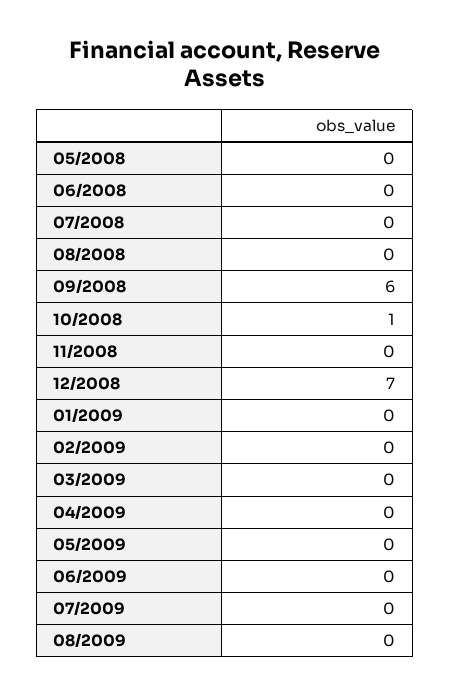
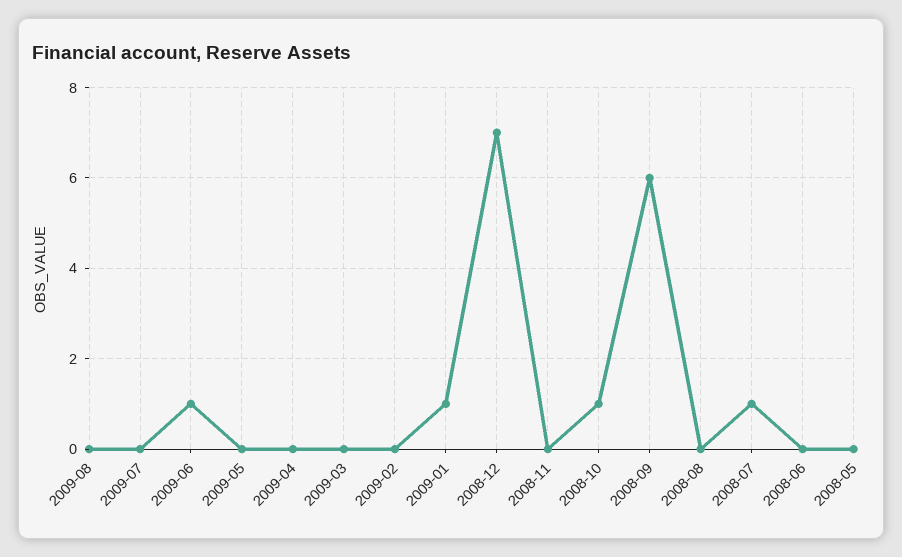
07/2008: 0 -> 1
01/2009: 0 -> 1
06/2009: 0 -> 1

